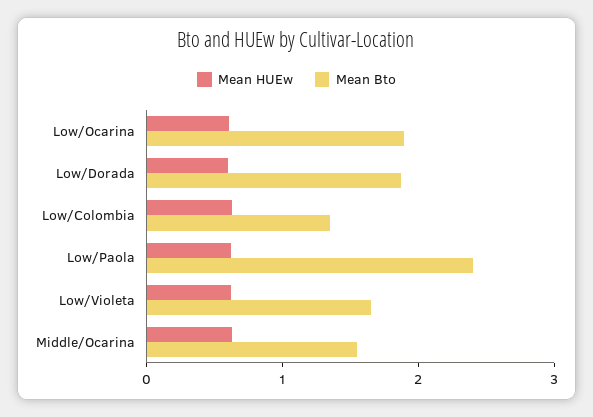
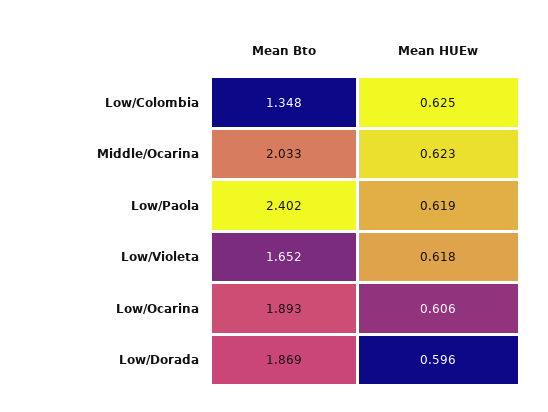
Mean Bto, Middle/Ocarina: 1.6 -> 2.033

